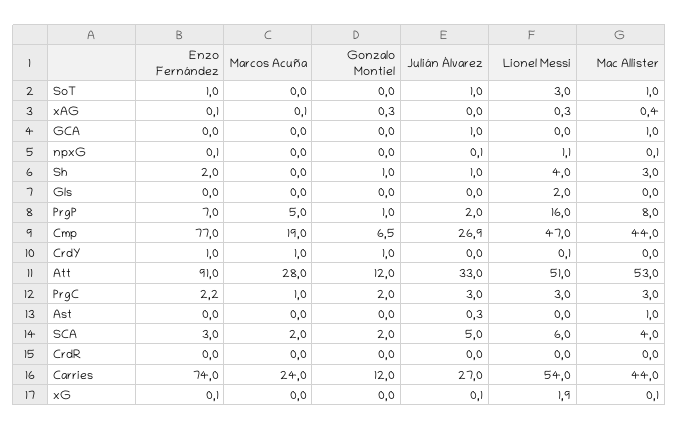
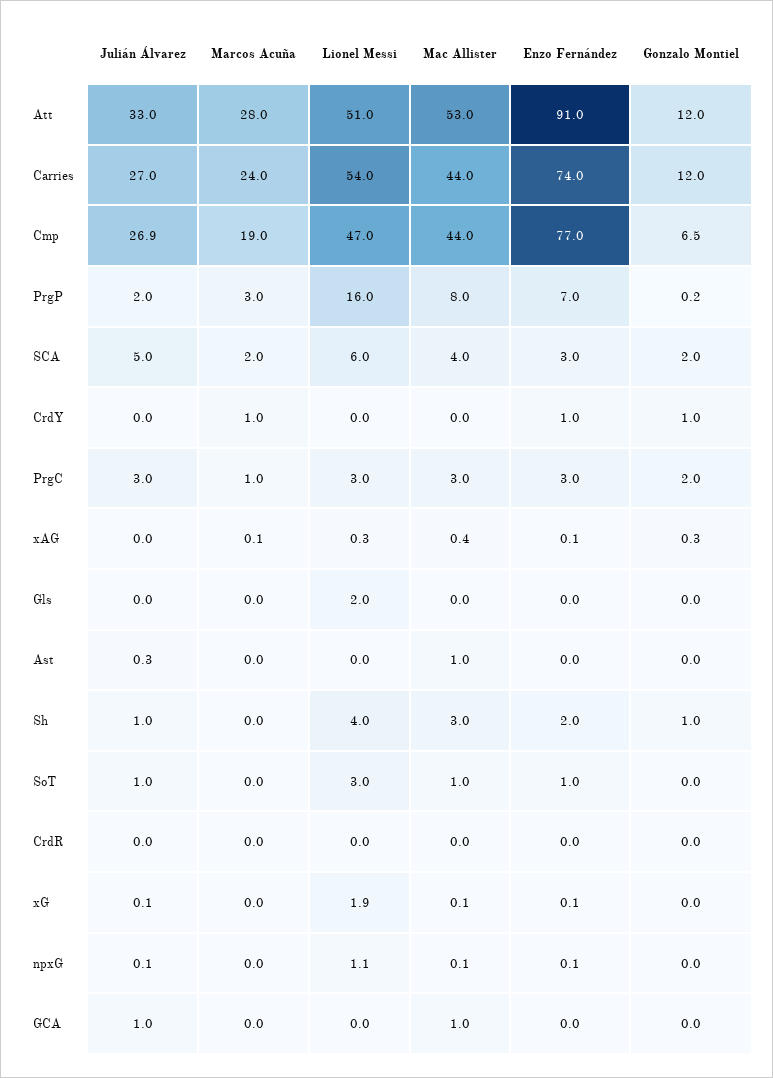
Marcos Acuña, PrgP: 5 -> 3
Gonzalo Montiel, PrgP: 1 -> 0.2
Lionel Messi, CrdY: 0.1 -> 0
Enzo Fernández, PrgC: 2.2 -> 3

